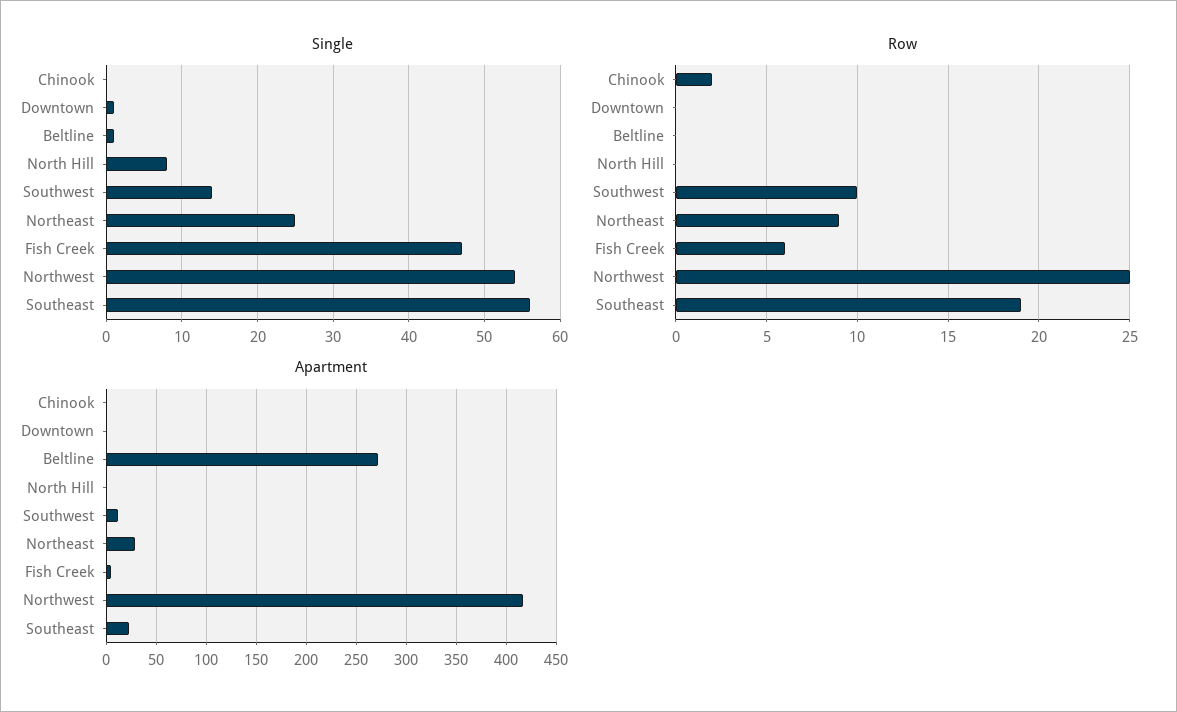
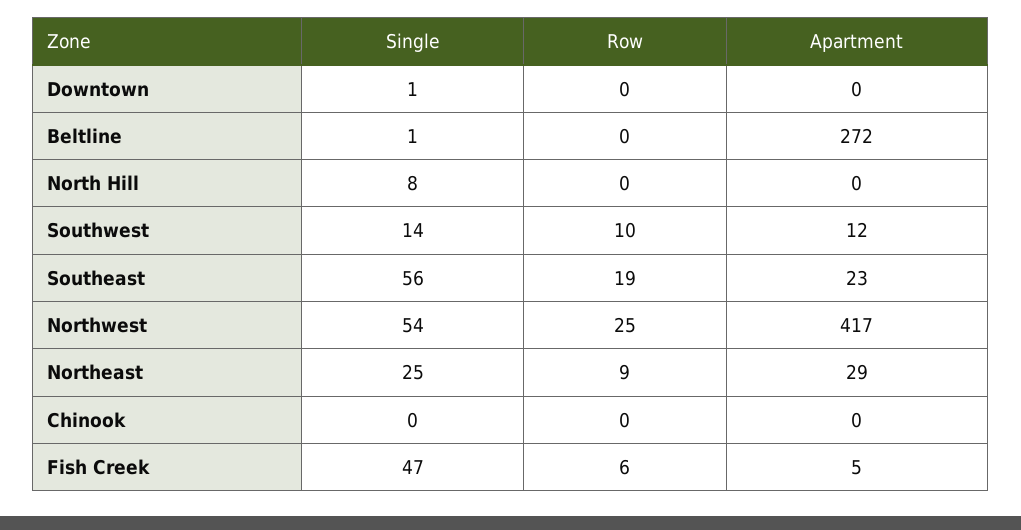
Row, Chinook: 2 -> 0

